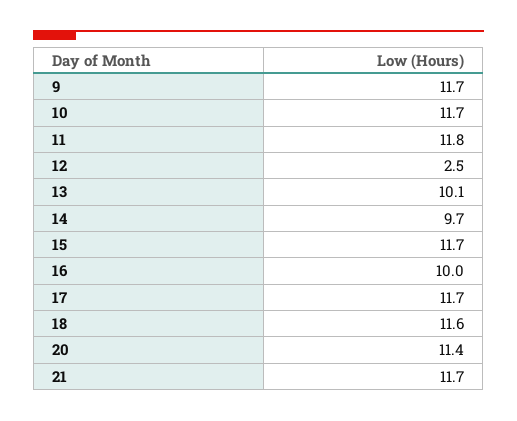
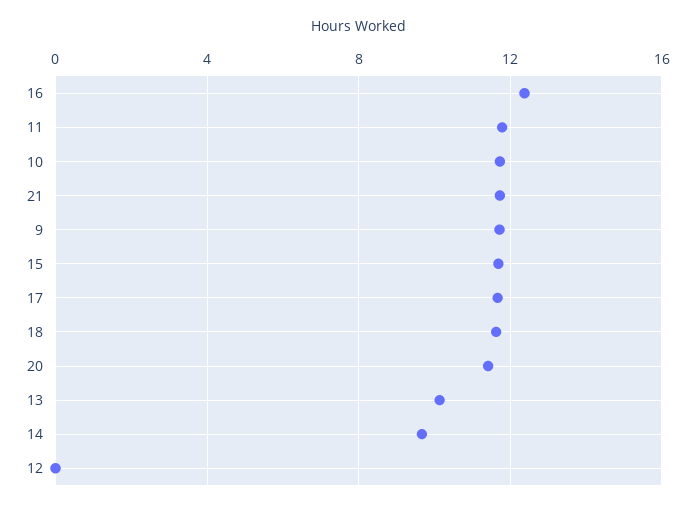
12: 2.5 -> 0
16: 10 -> 12.5

